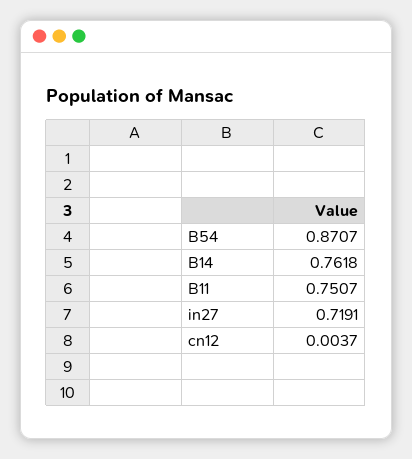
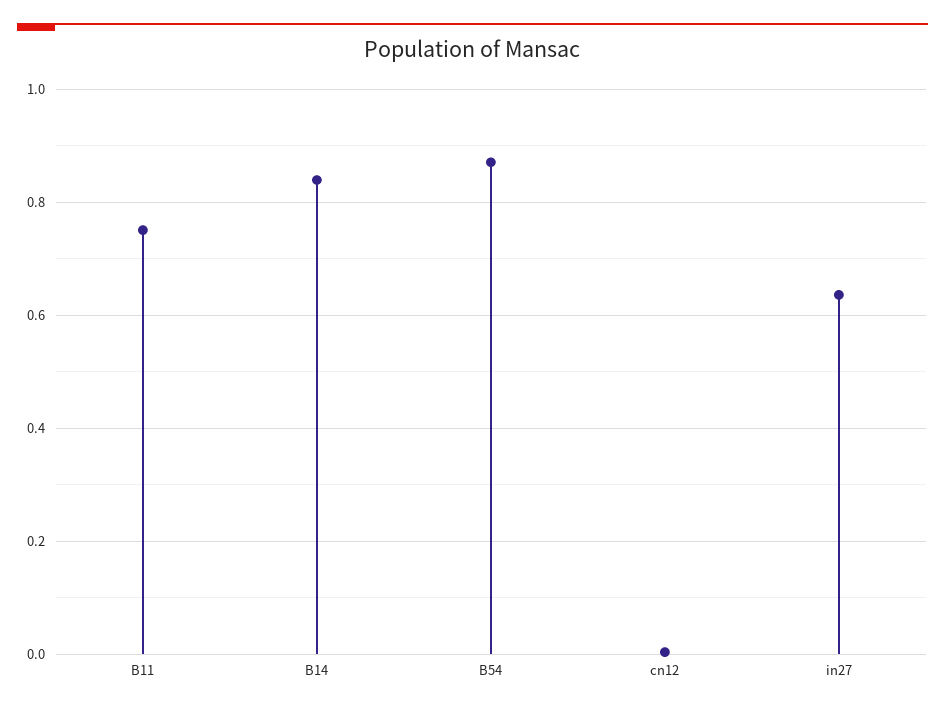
B14: 0.7618 -> 0.84
in27: 0.7191 -> 0.64

